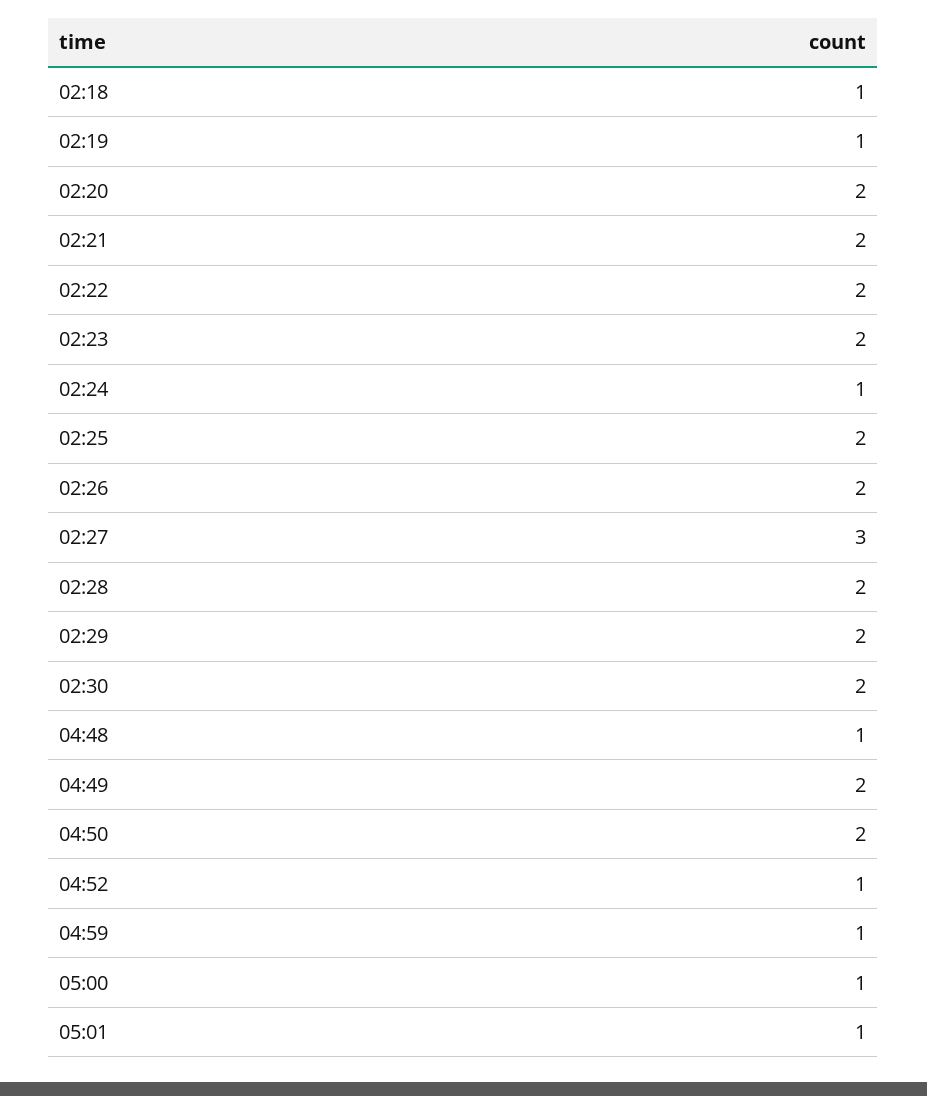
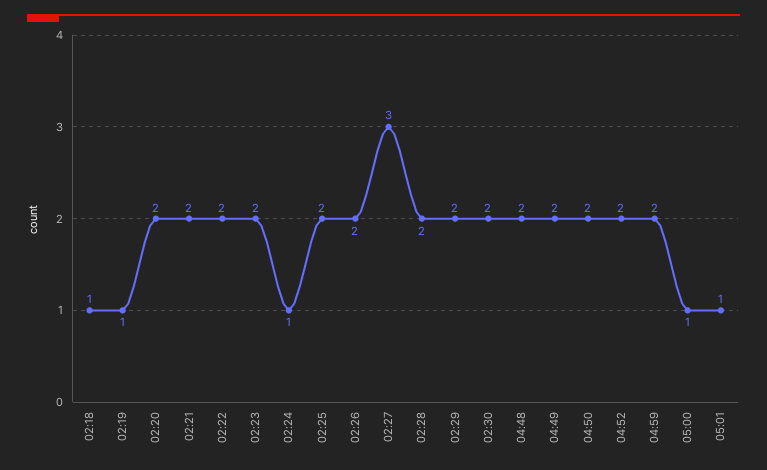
04:48: 1 -> 2
04:52: 1 -> 2
04:59: 1 -> 2

